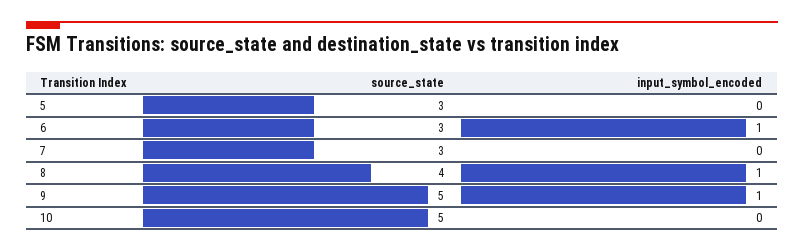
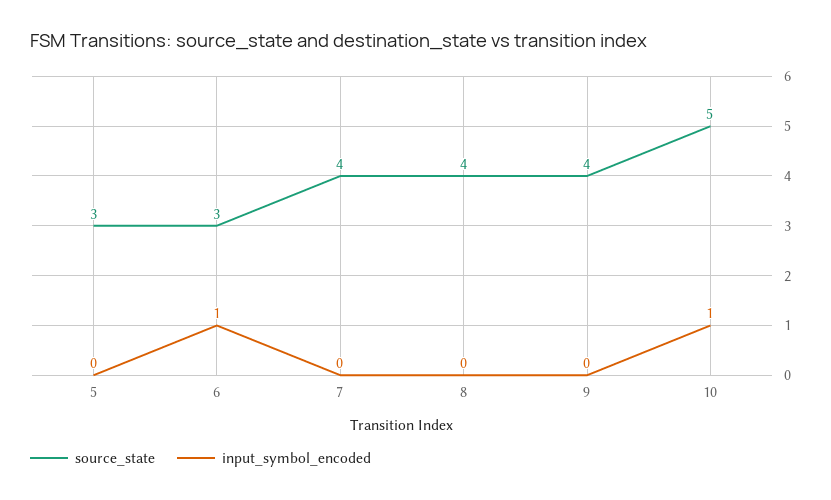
source_state, 7: 3 -> 4
input_symbol_encoded, 8: 1 -> 0
source_state, 9: 5 -> 4
input_symbol_encoded, 9: 1 -> 0
input_symbol_encoded, 10: 0 -> 1

